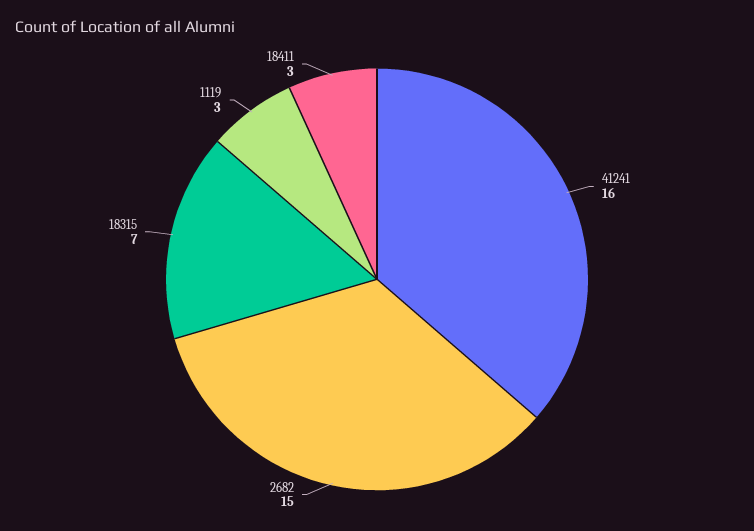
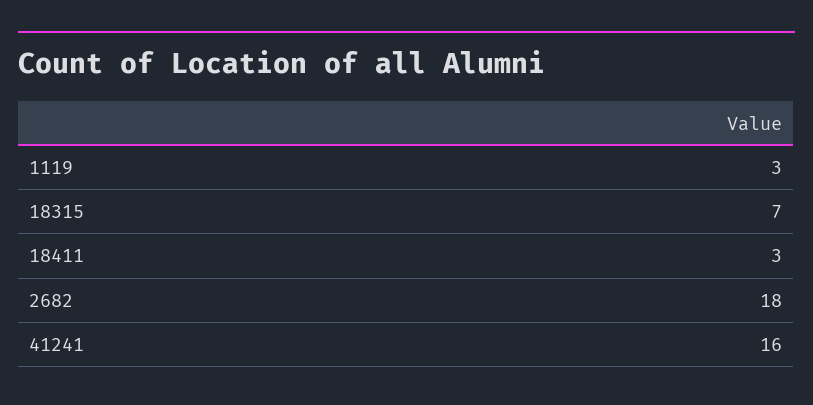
2682: 15 -> 18

